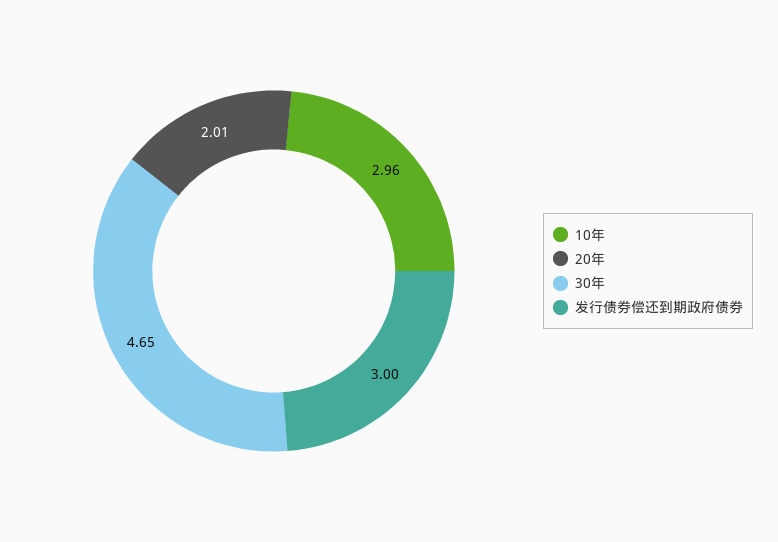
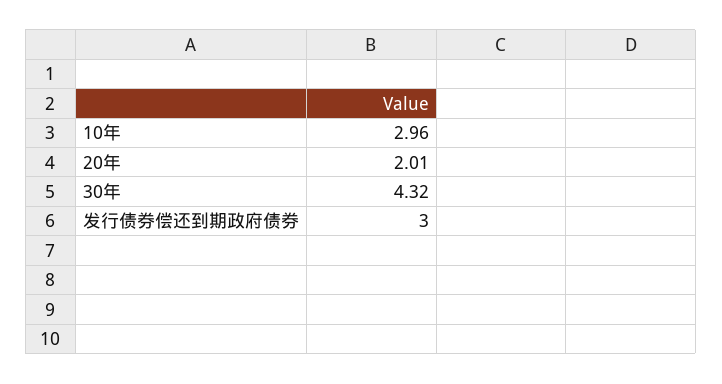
30年: 4.65 -> 4.32

